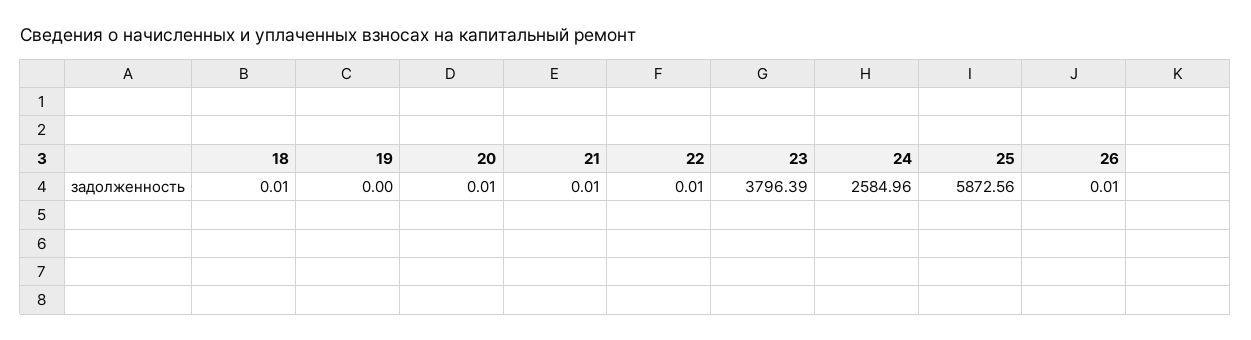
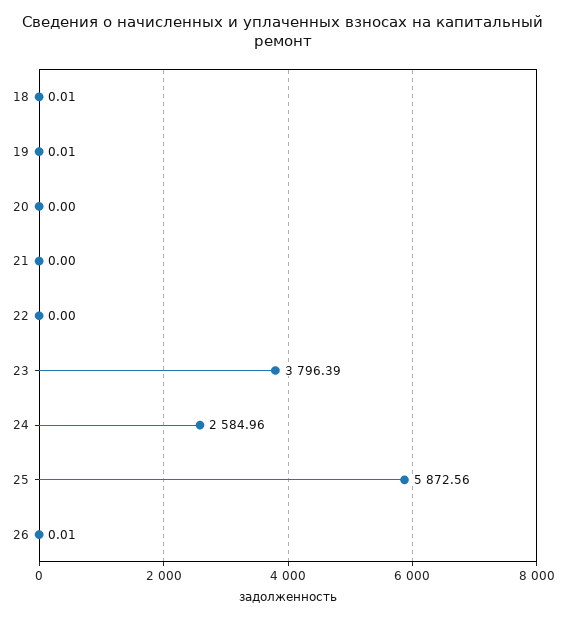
19: 0 -> 0.01
20: 0.01 -> 0
21: 0.01 -> 0
22: 0.01 -> 0

